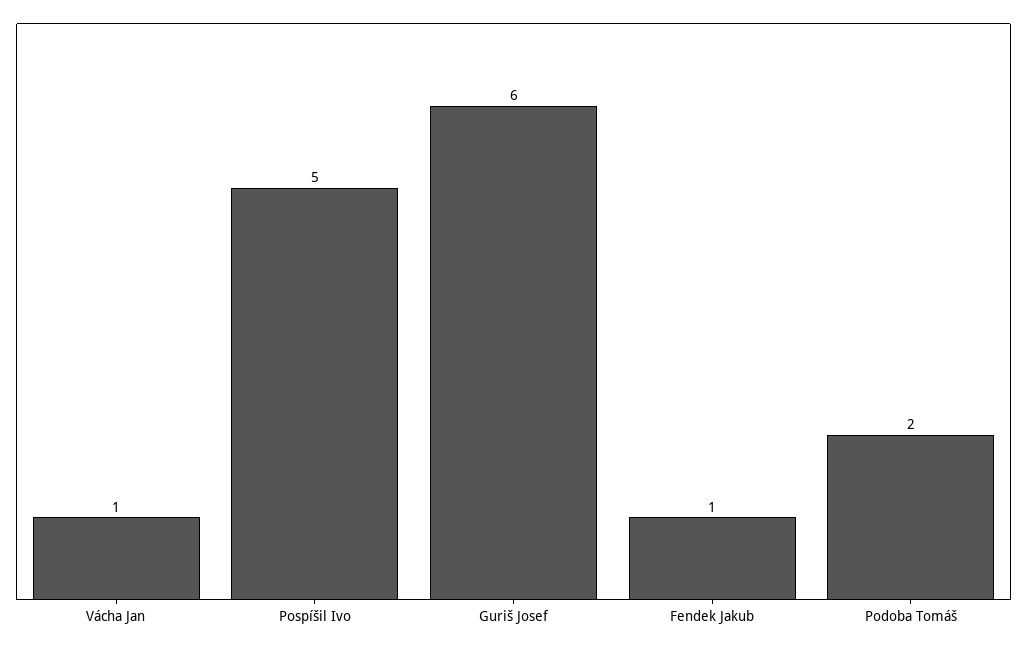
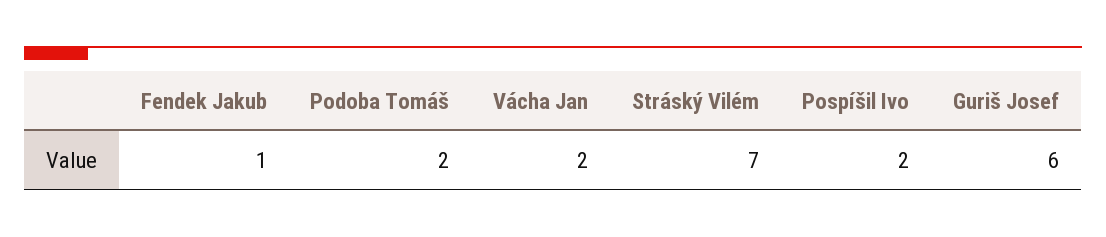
Vácha Jan: 1 -> 2
Pospíšil Ivo: 5 -> 2
Stráský Vilém: none -> 7

